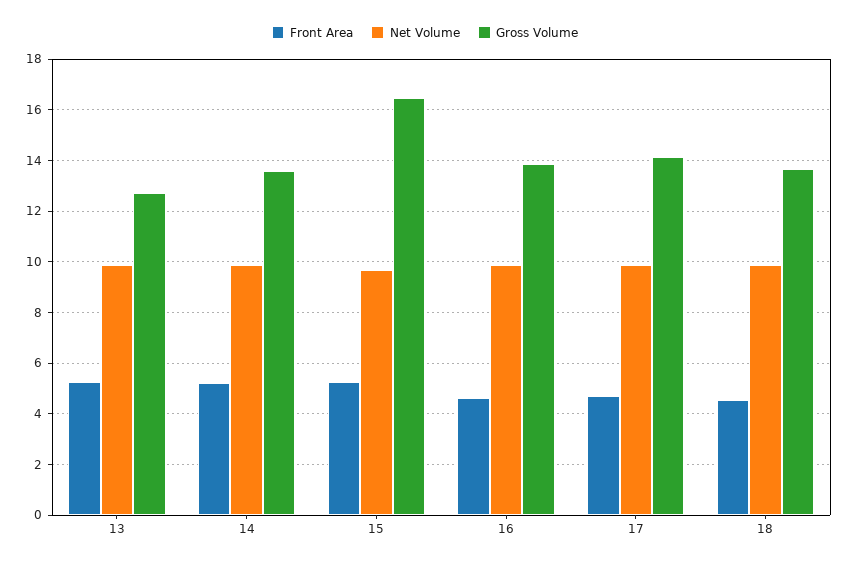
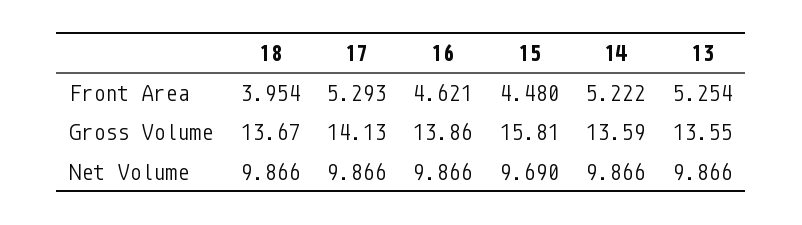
Gross Volume, 13: 12.75 -> 13.55
Front Area, 15: 5.25 -> 4.48
Gross Volume, 15: 16.5 -> 15.81
Front Area, 17: 4.75 -> 5.293
Front Area, 18: 4.5 -> 3.954

